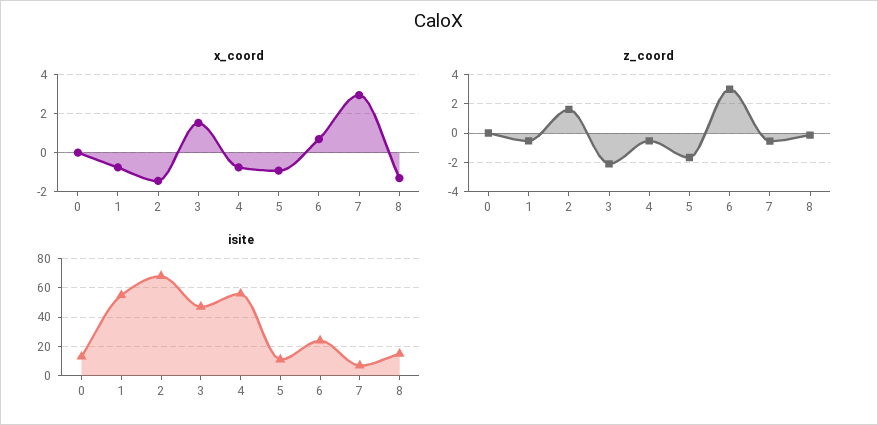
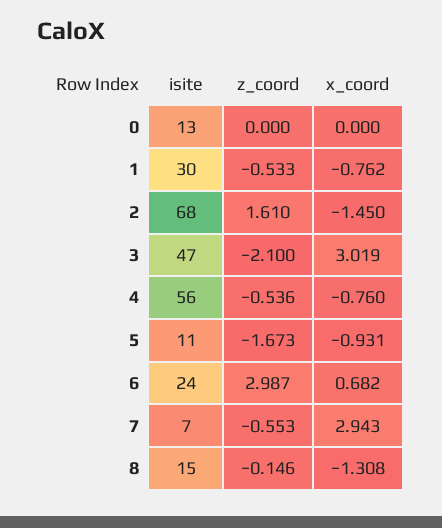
x_coord, 3: 1.5 -> 3.019
isite, 1: 55 -> 30

